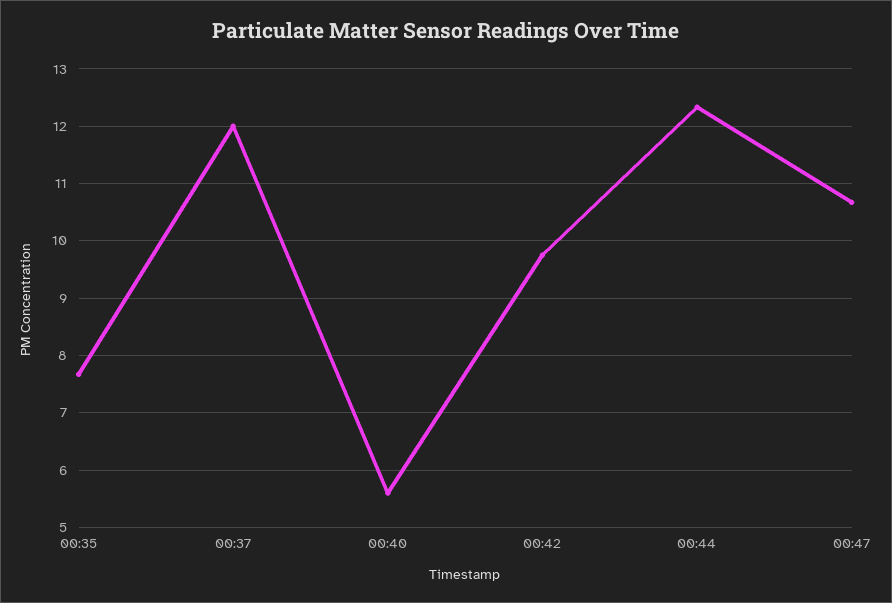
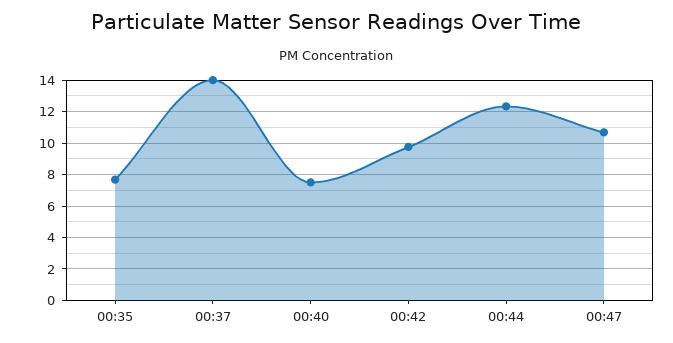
00:37: 12 -> 14
00:40: 5.6 -> 7.5

